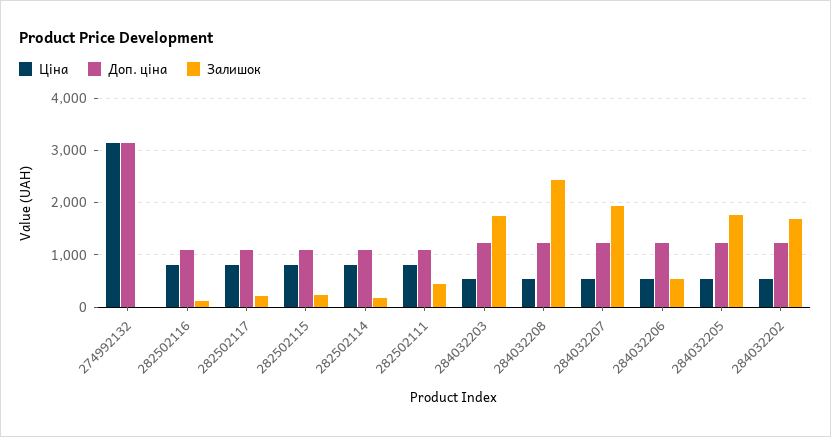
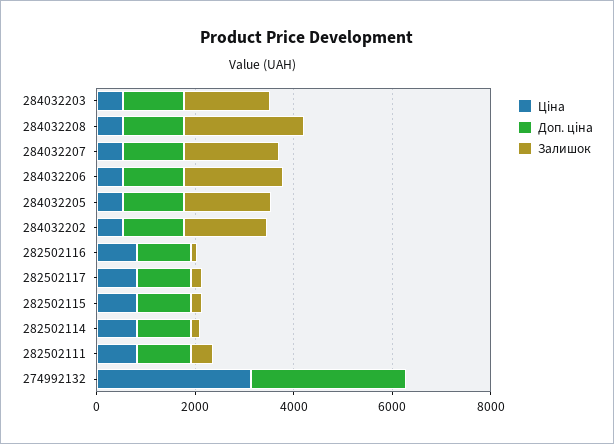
Залишок, 284032206: 600 -> 2000

